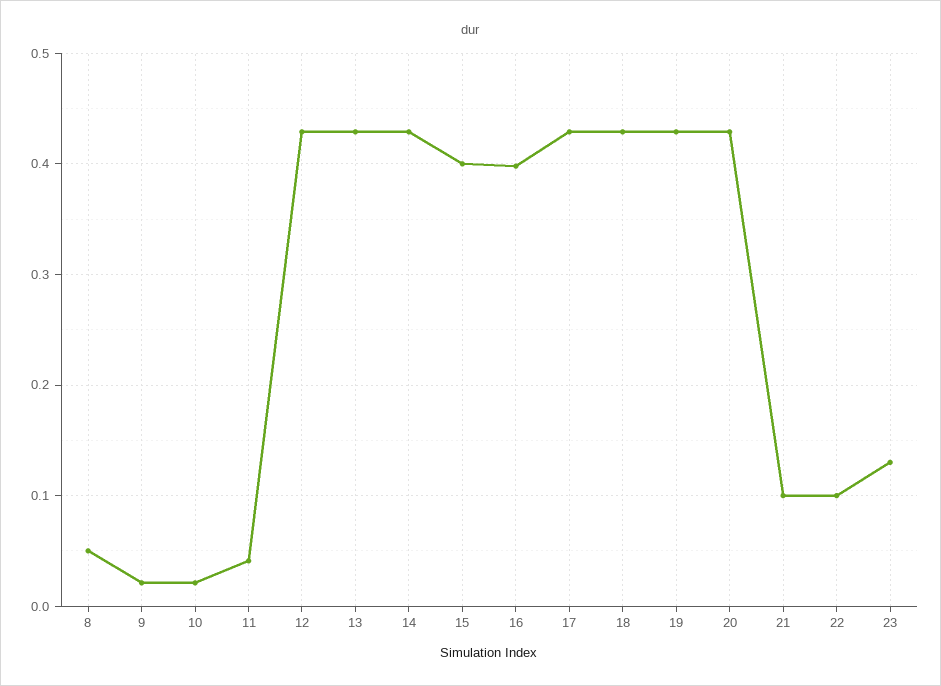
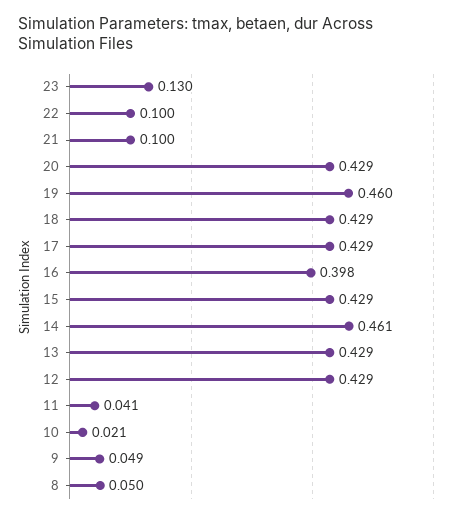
9: 0.02 -> 0.049
14: 0.43 -> 0.461
15: 0.4 -> 0.429
19: 0.43 -> 0.46

